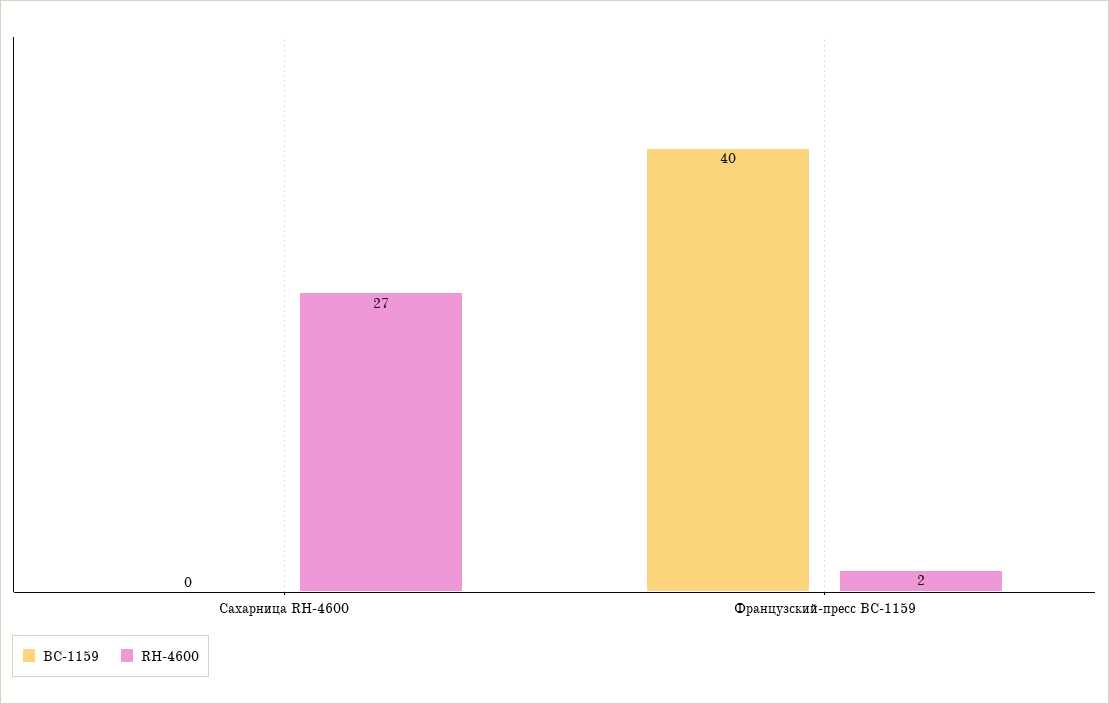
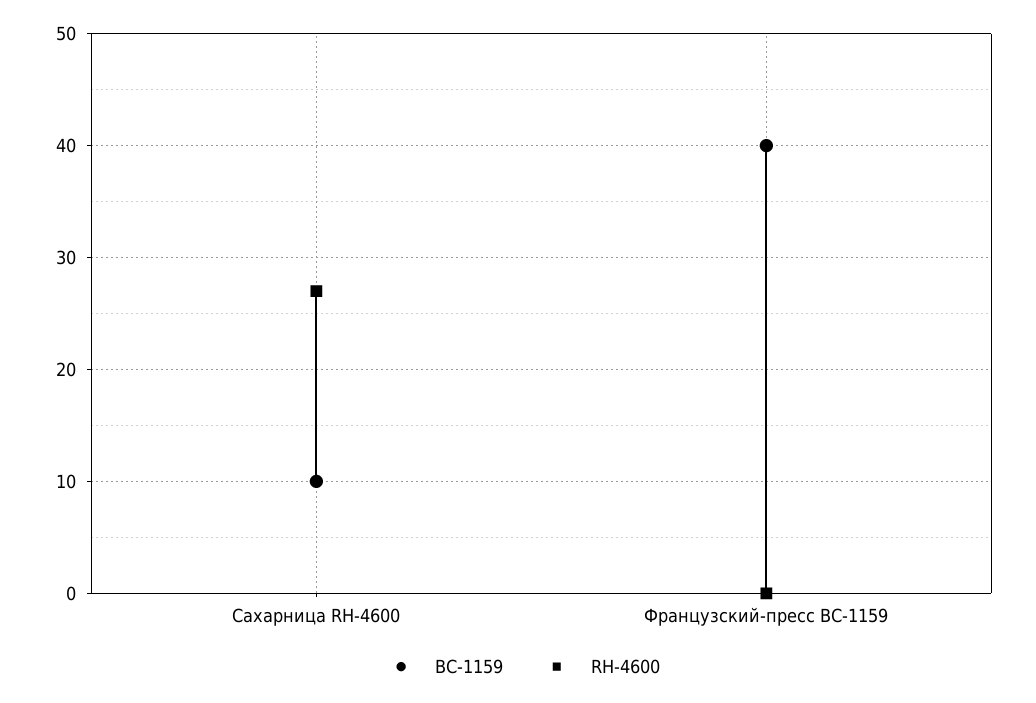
BC-1159, Сахарница RH-4600: 0 -> 10
RH-4600, Французский-пресс BC-1159: 2 -> 0

